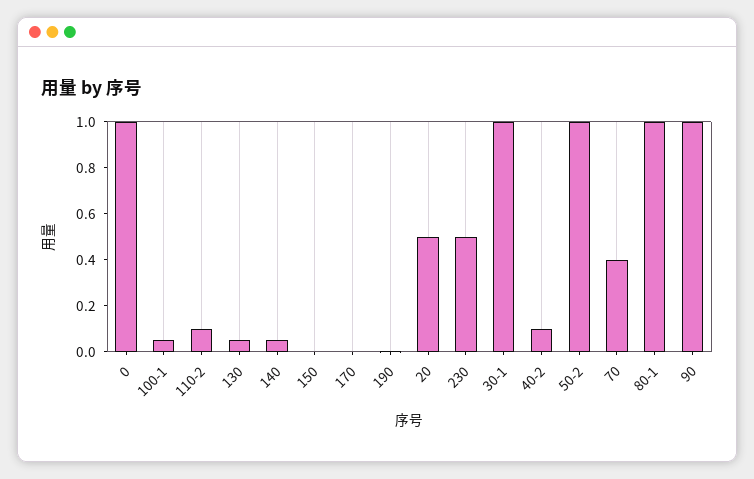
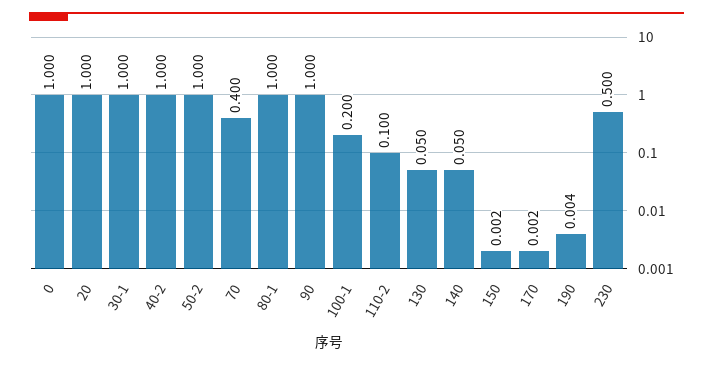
100-1: 0.05 -> 0.2
20: 0.5 -> 1
40-2: 0.1 -> 1

